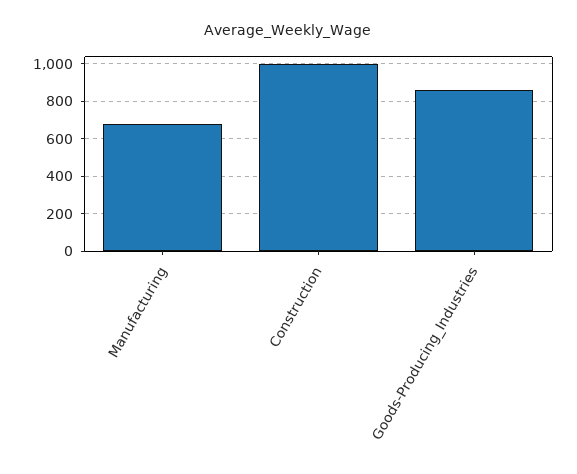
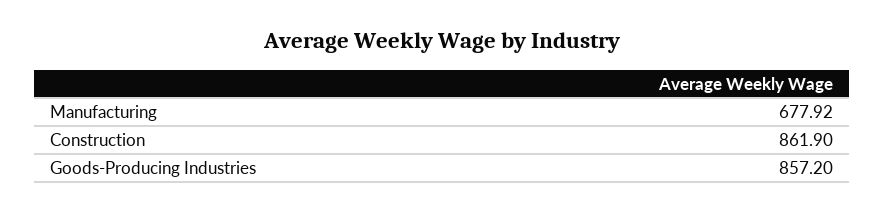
Construction: 1000 -> 861.9

